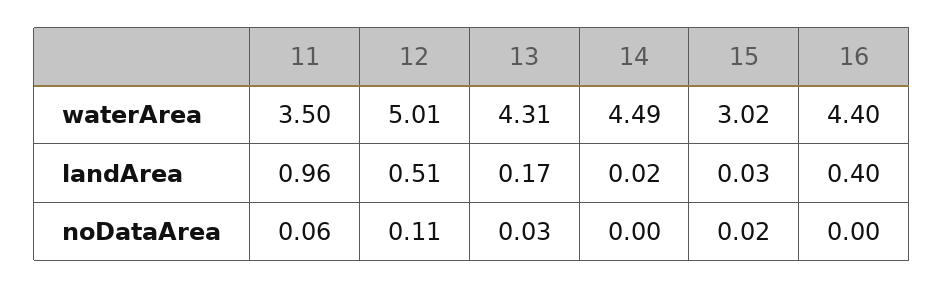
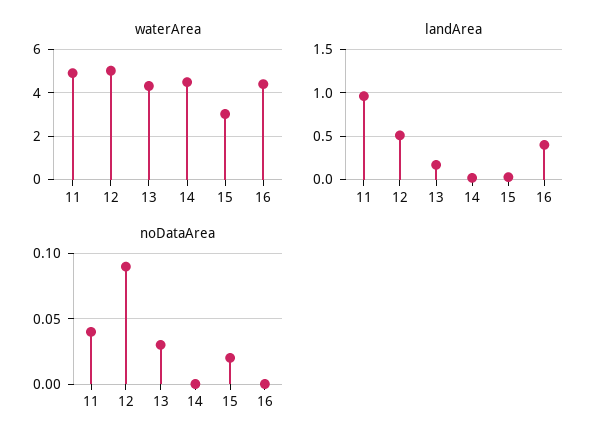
waterArea, 11: 3.5 -> 5
noDataArea, 11: 0.06 -> 0.04
noDataArea, 12: 0.11 -> 0.09

